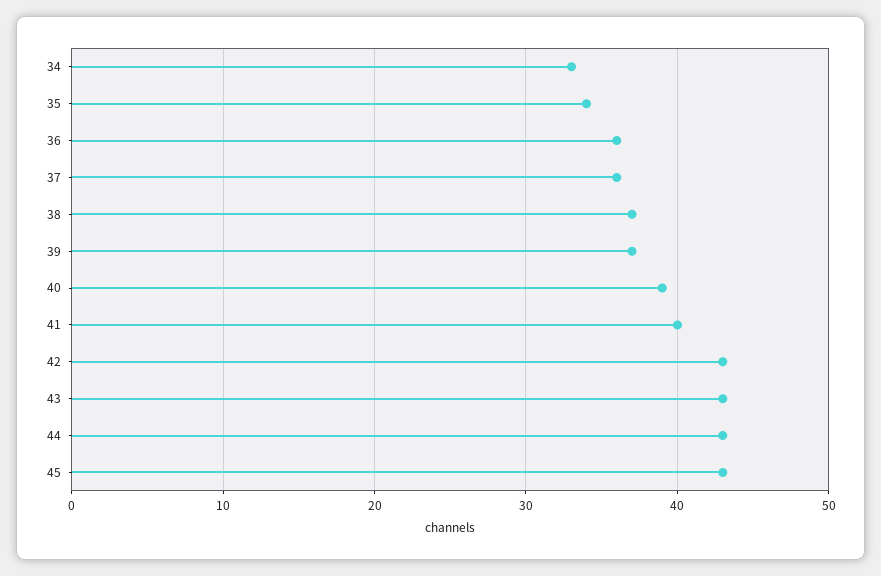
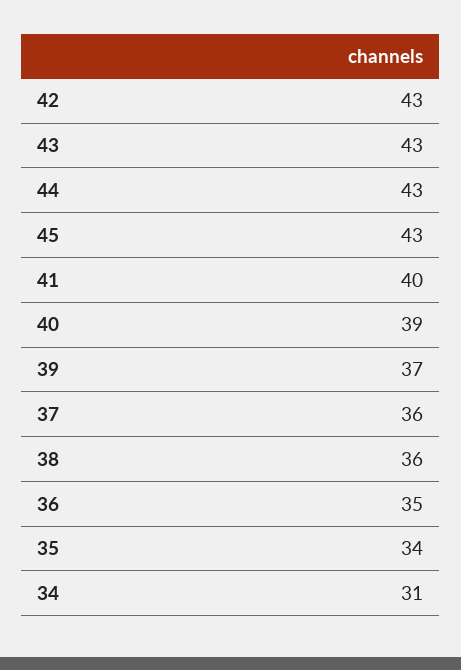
34: 33 -> 31
36: 36 -> 35
38: 37 -> 36

